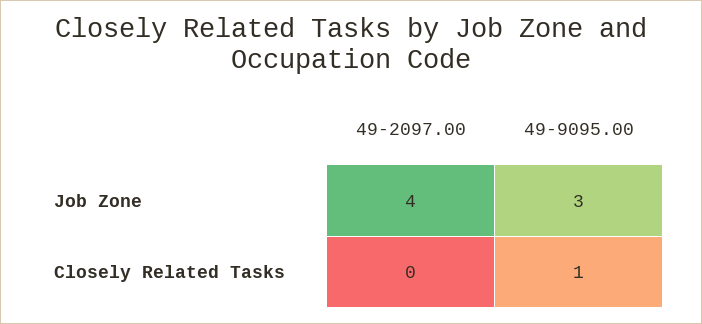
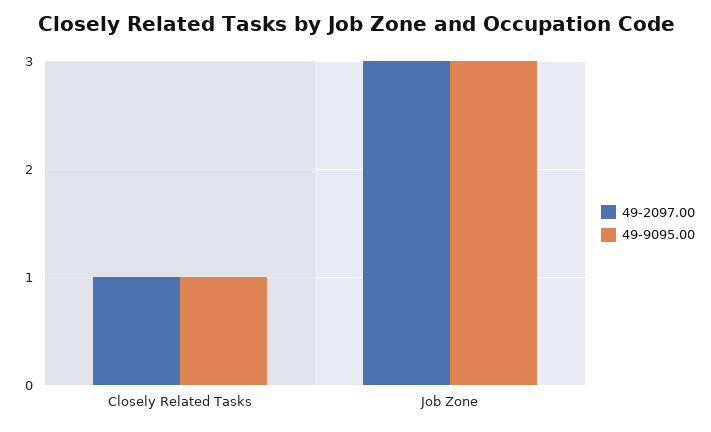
49-2097.00, Job Zone: 4 -> 3
49-2097.00, Closely Related Tasks: 0 -> 1

